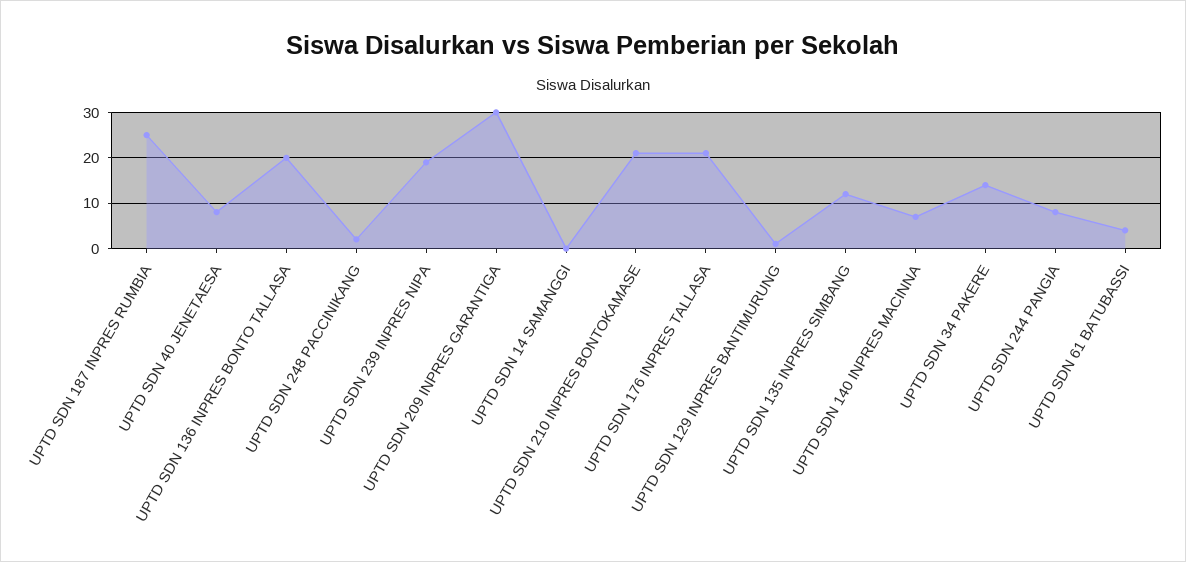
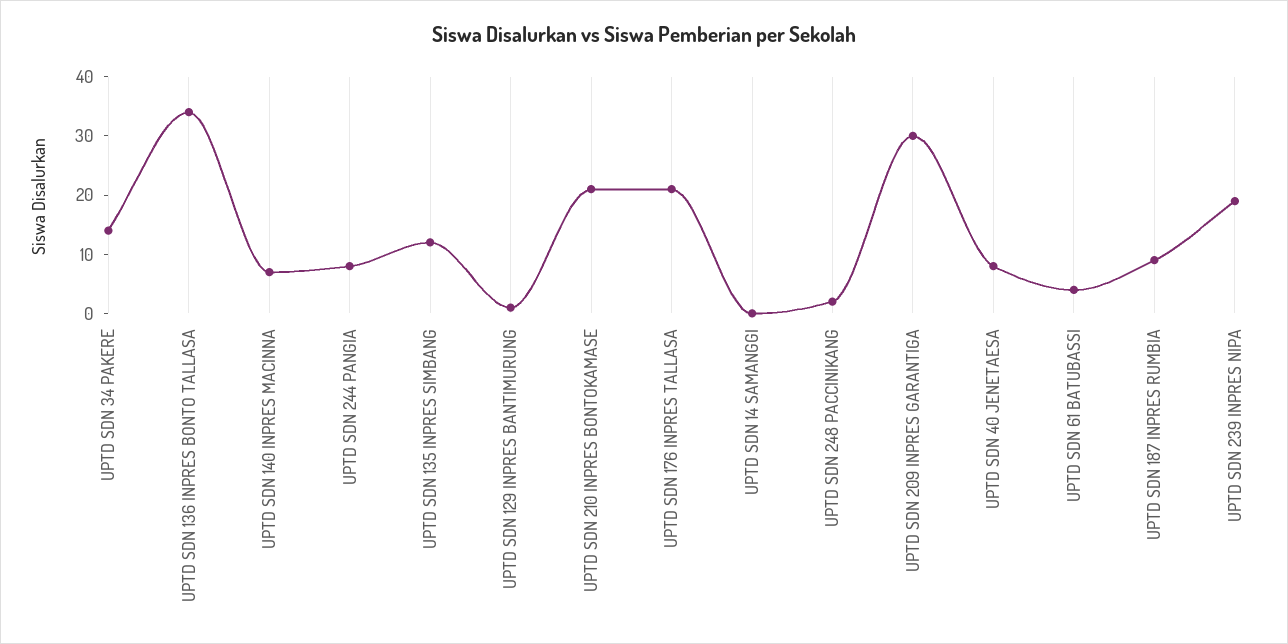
UPTD SDN 187 INPRES RUMBIA: 25 -> 10
UPTD SDN 136 INPRES BONTO TALLASA: 20 -> 35

